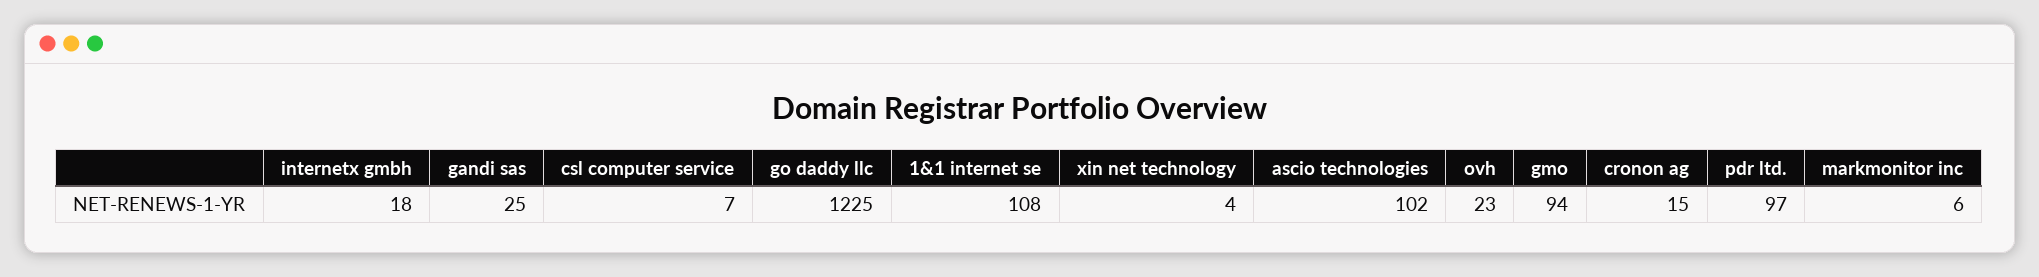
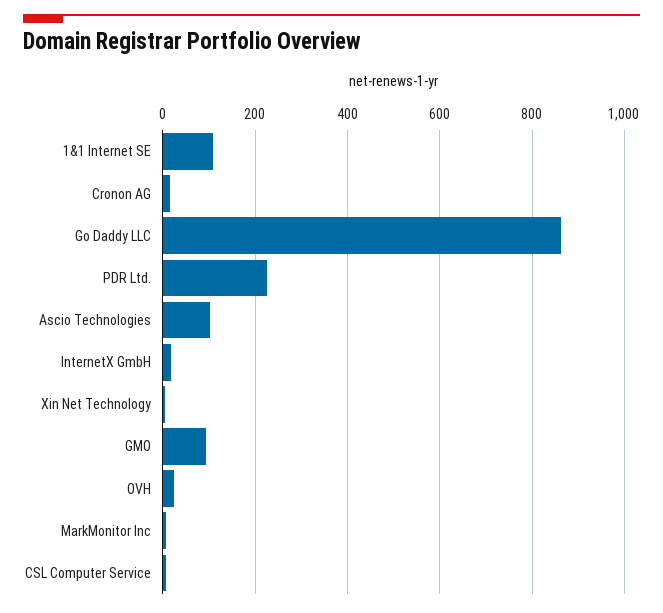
gandi sas: 25 -> none
go daddy llc: 1225 -> 860
pdr ltd.: 97 -> 220

